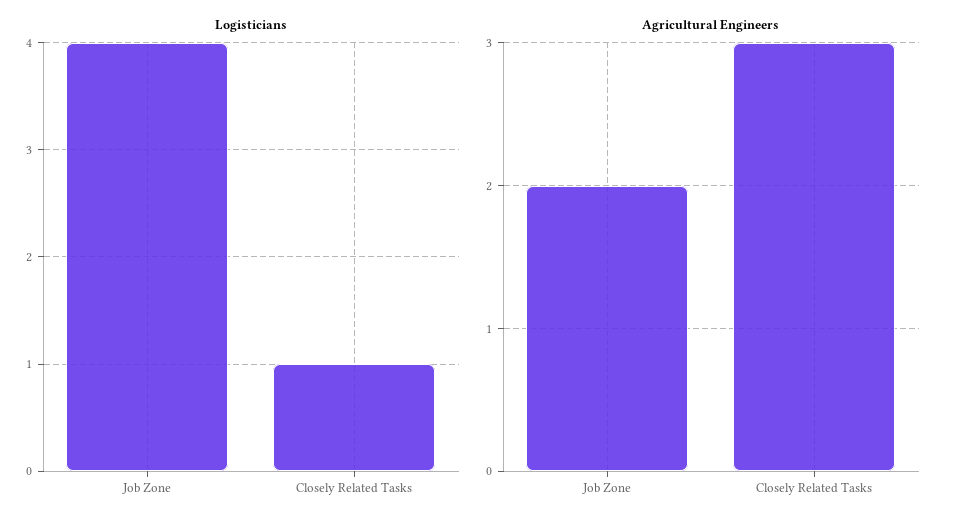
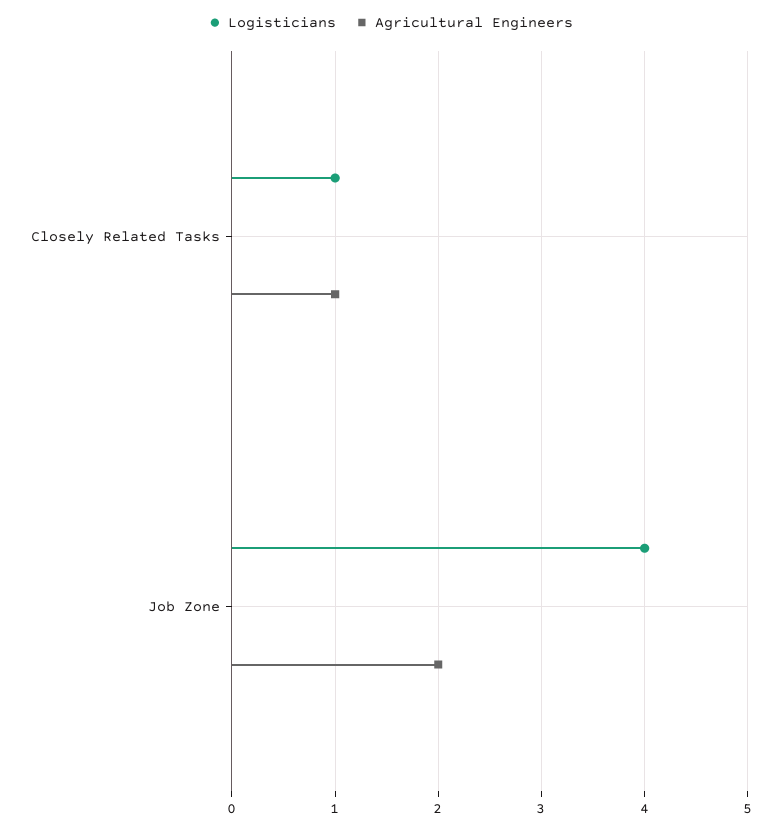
Agricultural Engineers, Closely Related Tasks: 3 -> 1

